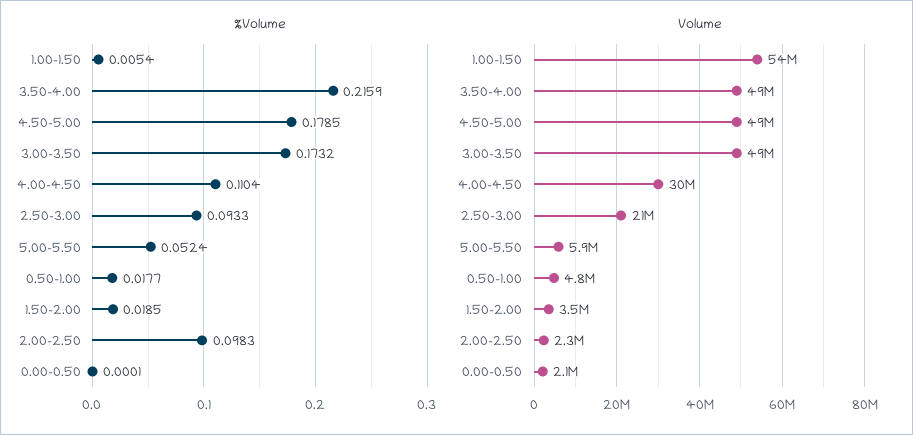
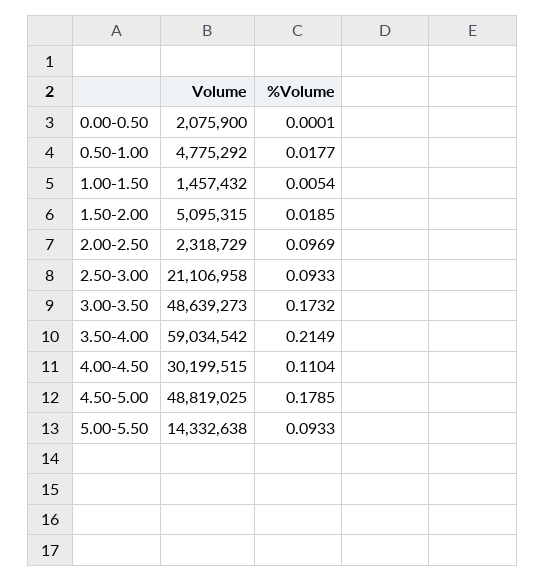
%Volume, 3.50-4.00: 0.2159 -> 0.2149
%Volume, 5.00-5.50: 0.0524 -> 0.0933
%Volume, 2.00-2.50: 0.0983 -> 0.0969
Volume, 1.00-1.50: 54000000 -> 1457432
Volume, 3.50-4.00: 49000000 -> 59034542
Volume, 5.00-5.50: 5900000 -> 14332638
Volume, 1.50-2.00: 3500000 -> 5095315

